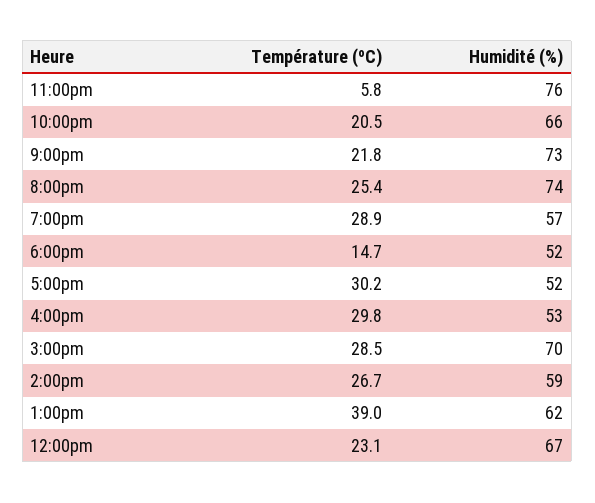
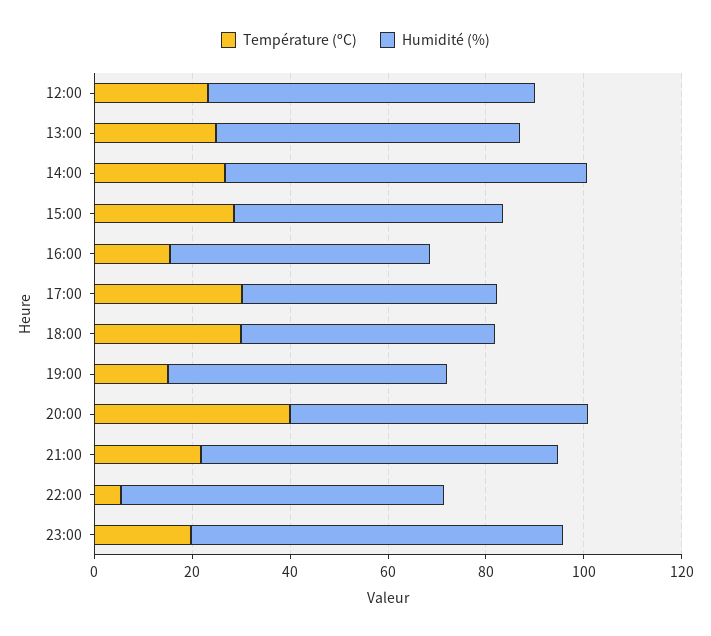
Température (ºC), 11:00pm: 5.8 -> 20
Température (ºC), 10:00pm: 20.5 -> 5
Température (ºC), 8:00pm: 25.4 -> 40
Humidité (%), 8:00pm: 74 -> 60
Température (ºC), 7:00pm: 28.9 -> 15
Température (ºC), 6:00pm: 14.7 -> 30
Température (ºC), 4:00pm: 29.8 -> 15
Humidité (%), 3:00pm: 70 -> 55
Humidité (%), 2:00pm: 59 -> 75
Température (ºC), 1:00pm: 39 -> 25

